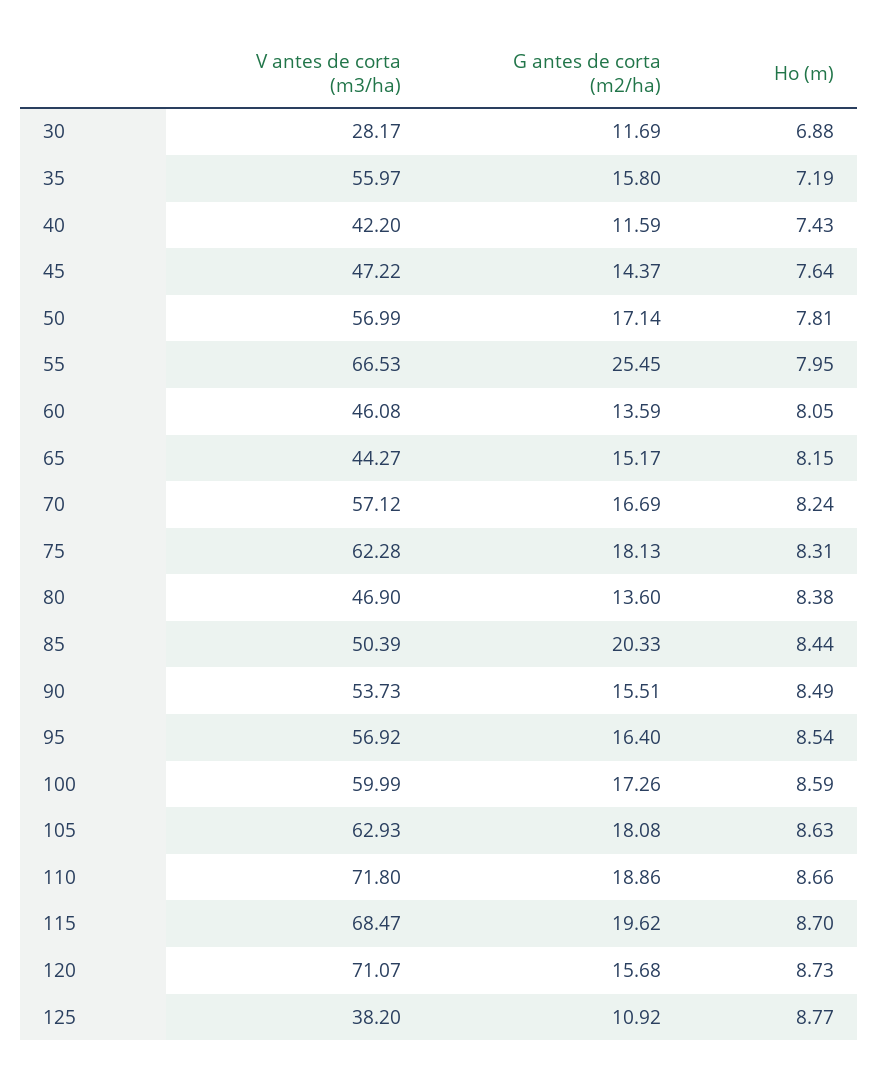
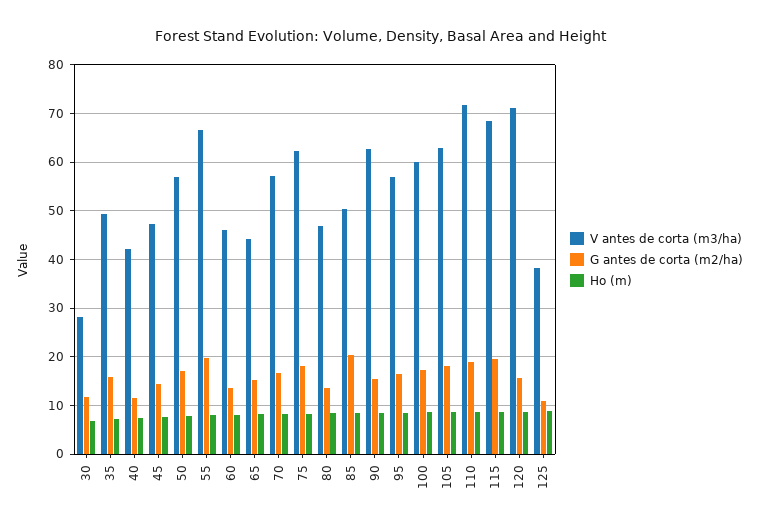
V antes de corta (m3/ha), 35: 55.97 -> 50
G antes de corta (m2/ha), 55: 25.45 -> 20
V antes de corta (m3/ha), 90: 53.73 -> 62

